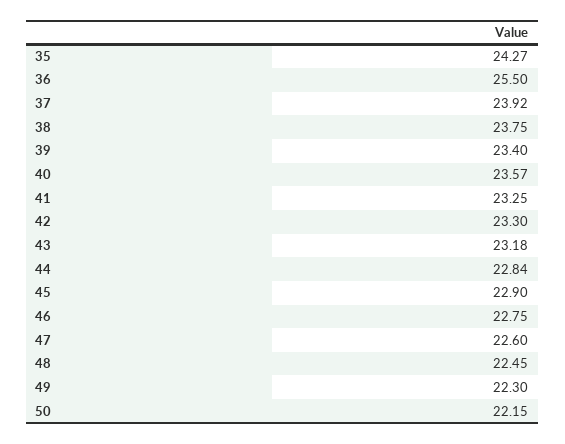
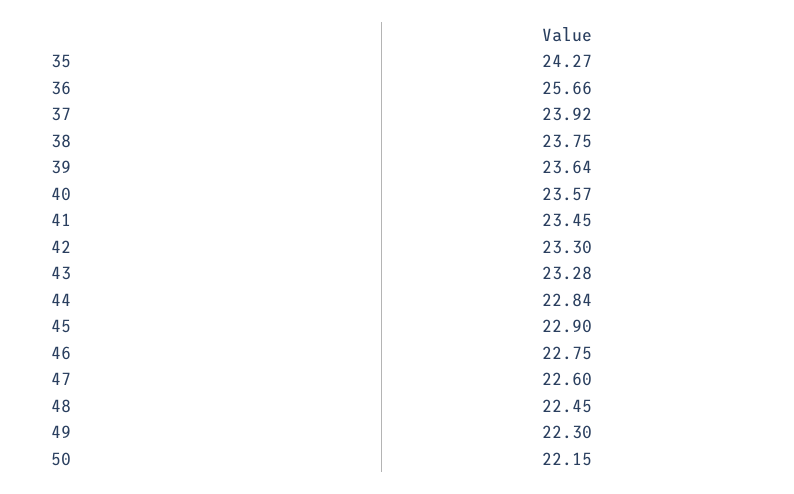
36: 25.5 -> 25.66
39: 23.4 -> 23.64
41: 23.25 -> 23.45
43: 23.18 -> 23.28

